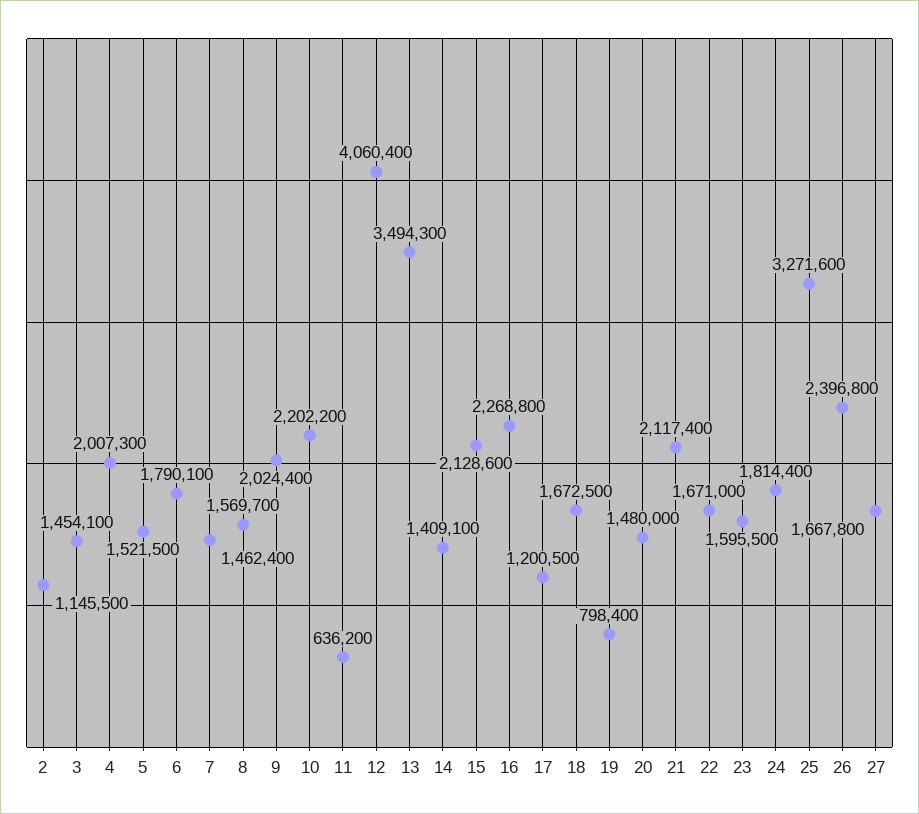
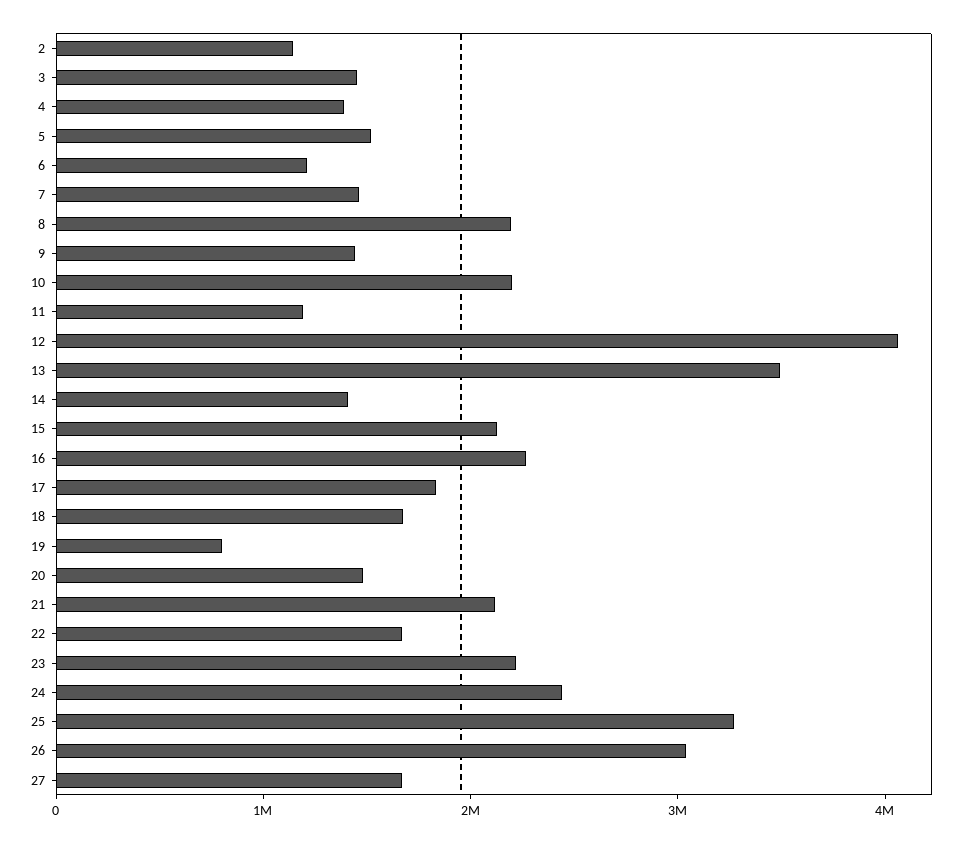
4: 2007300 -> 1400000
6: 1790100 -> 1200000
8: 1569700 -> 2200000
9: 2024400 -> 1400000
11: 636200 -> 1200000
17: 1200500 -> 1800000
23: 1595500 -> 2200000
24: 1814400 -> 2400000
26: 2396800 -> 3000000

